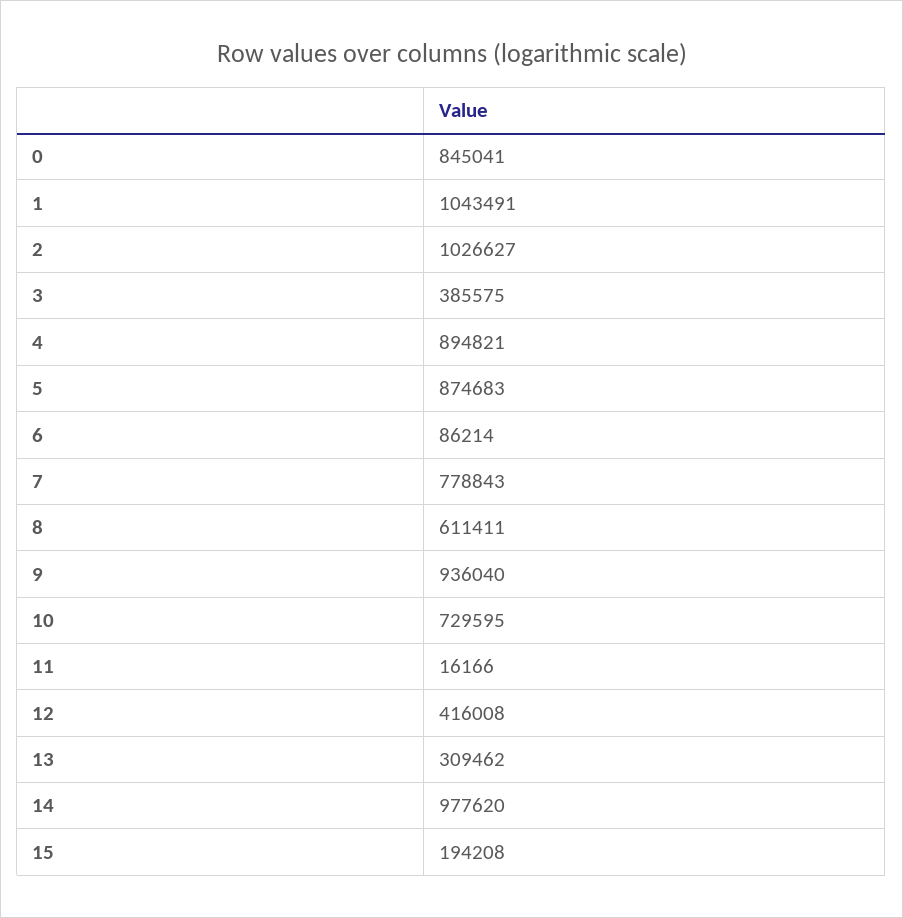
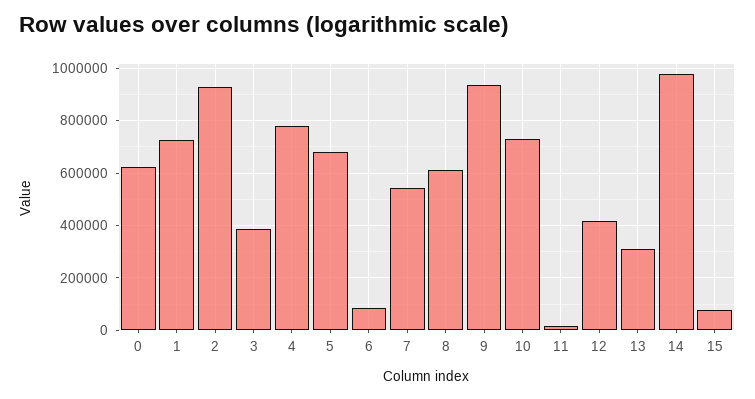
0: 845041 -> 625000
1: 1043491 -> 725000
2: 1026627 -> 925000
4: 894821 -> 775000
5: 874683 -> 675000
7: 778843 -> 550000
15: 194208 -> 75000

